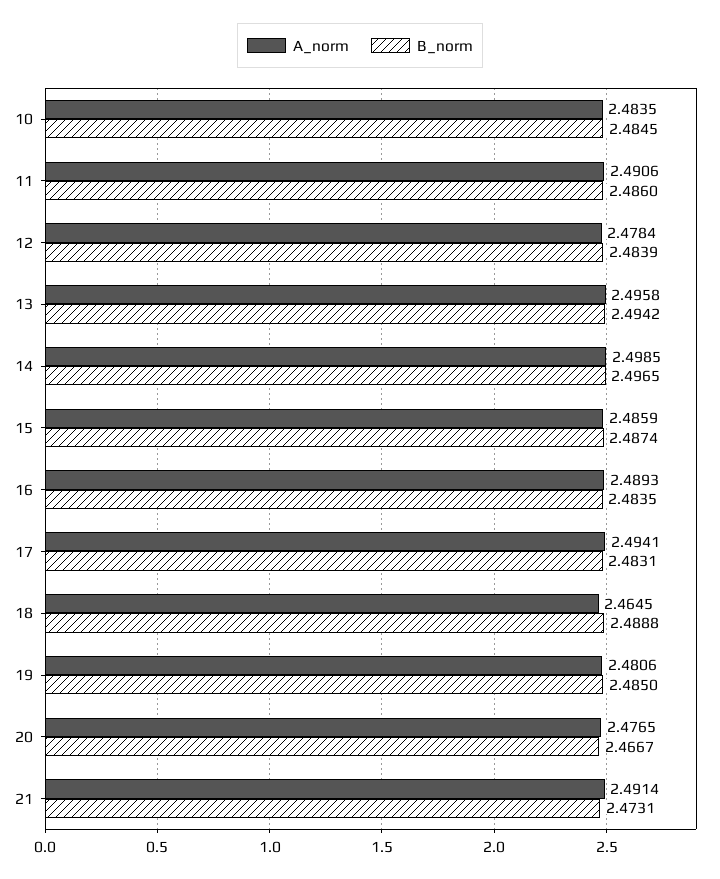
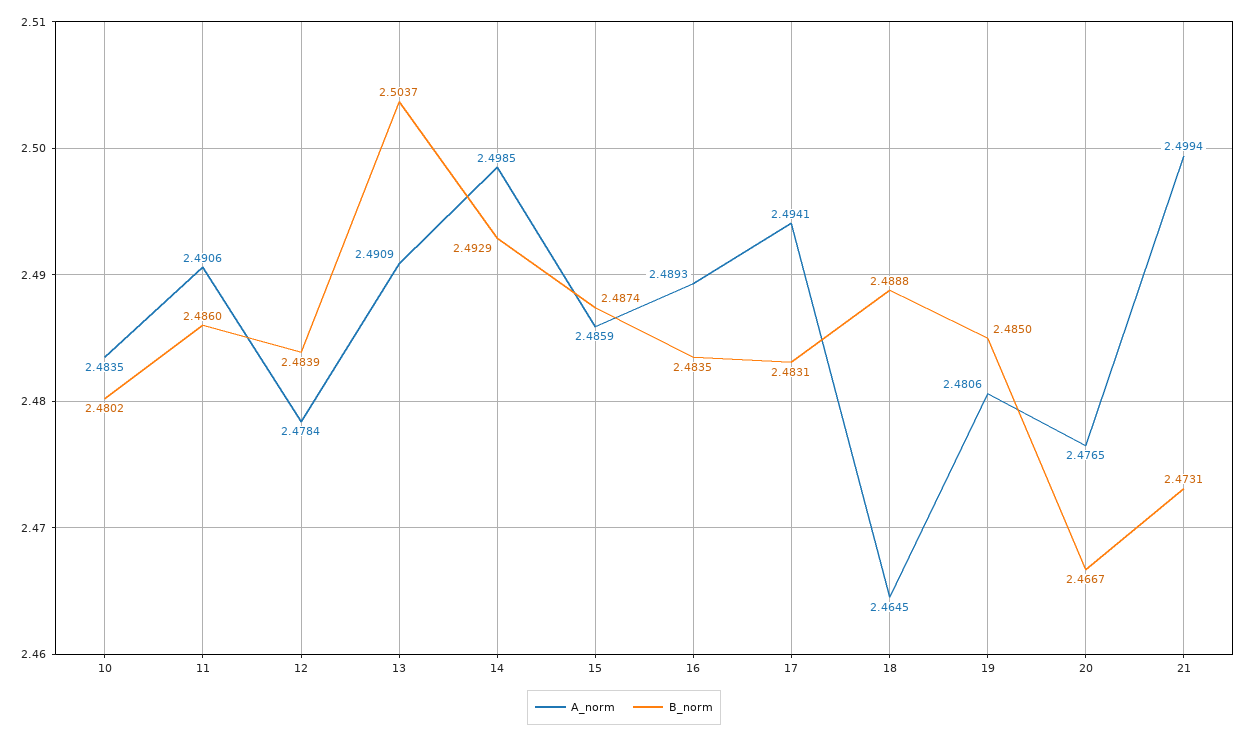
B_norm, 10: 2.4845 -> 2.4802
A_norm, 13: 2.4958 -> 2.4909
B_norm, 13: 2.4942 -> 2.5037
B_norm, 14: 2.4965 -> 2.4929
A_norm, 21: 2.4914 -> 2.4994

